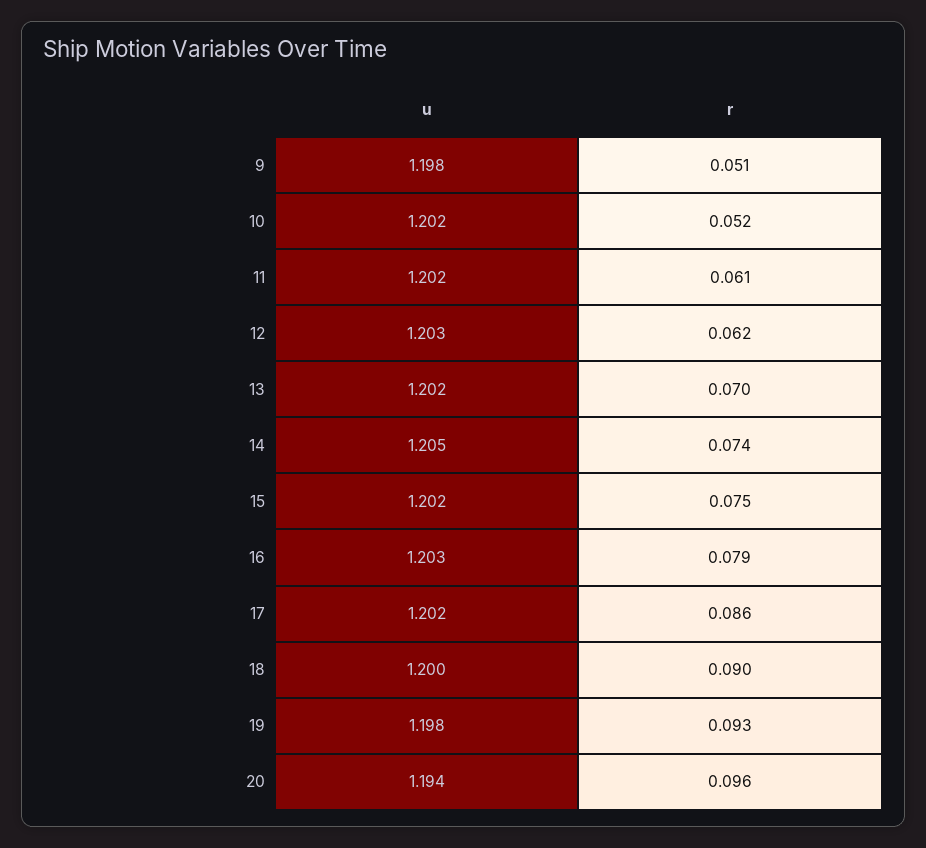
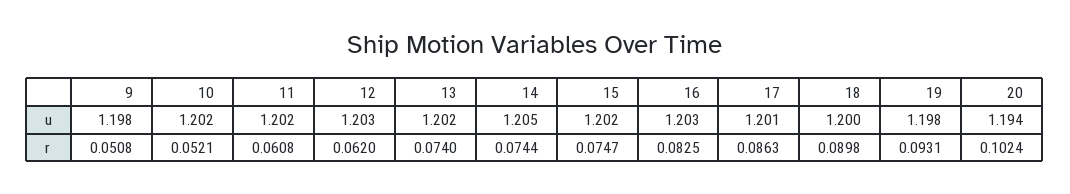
r, 13: 0.07 -> 0.074
r, 16: 0.079 -> 0.0825
u, 17: 1.202 -> 1.201
r, 20: 0.096 -> 0.1024

